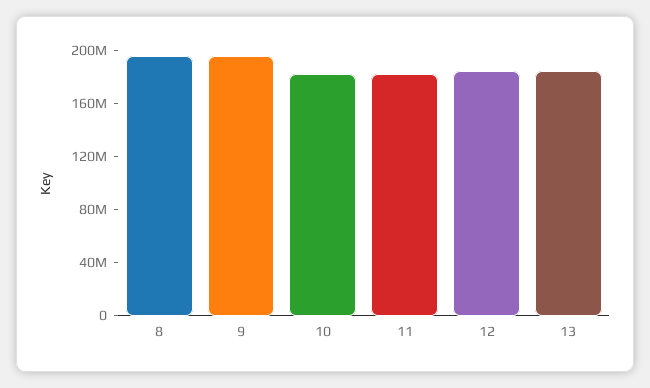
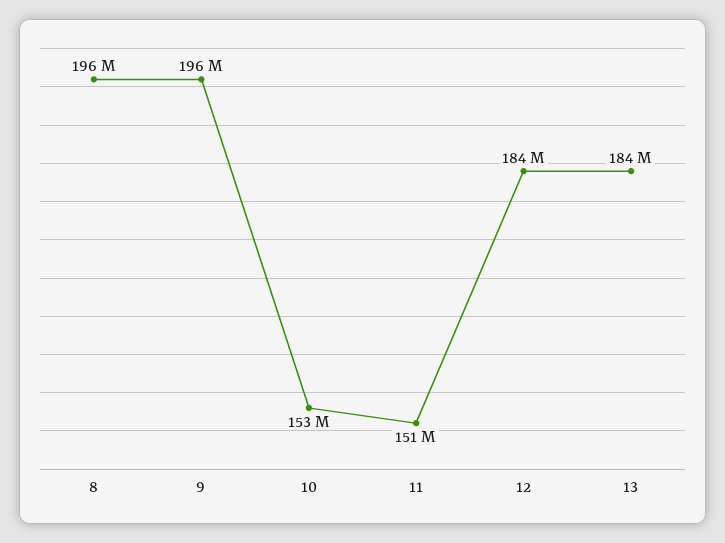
10: 180000000 -> 153000000
11: 180000000 -> 151000000

